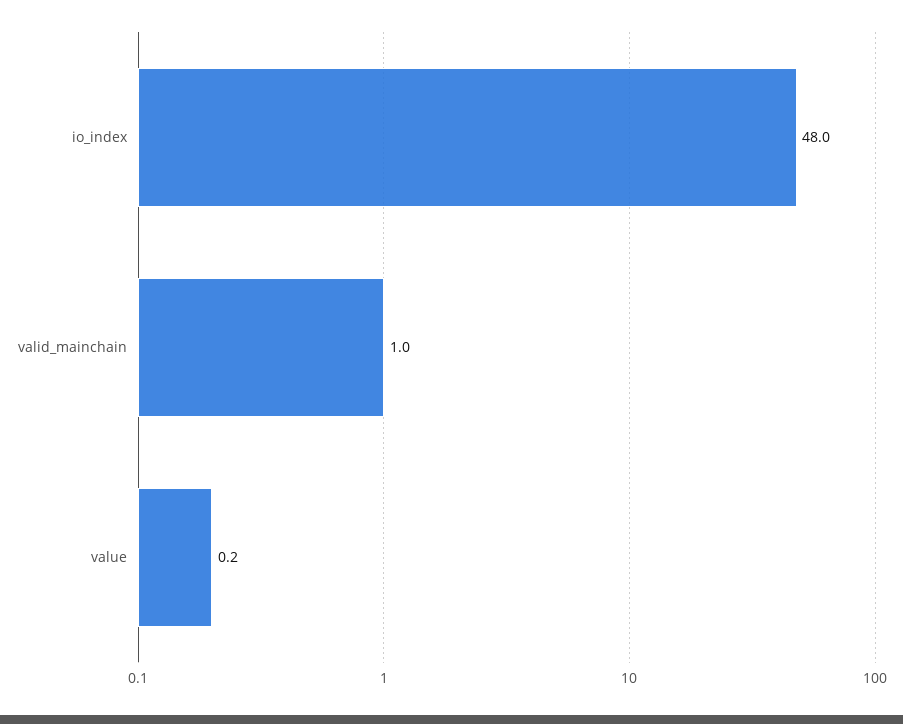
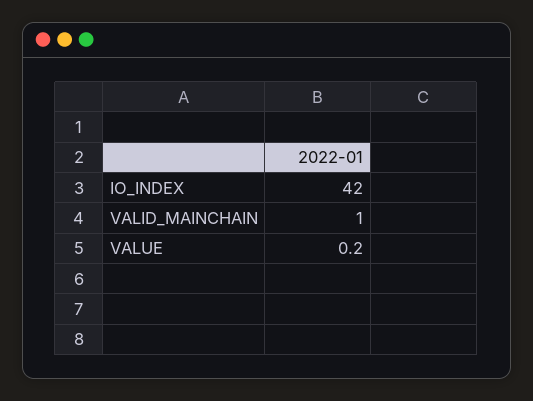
io_index: 48 -> 42

